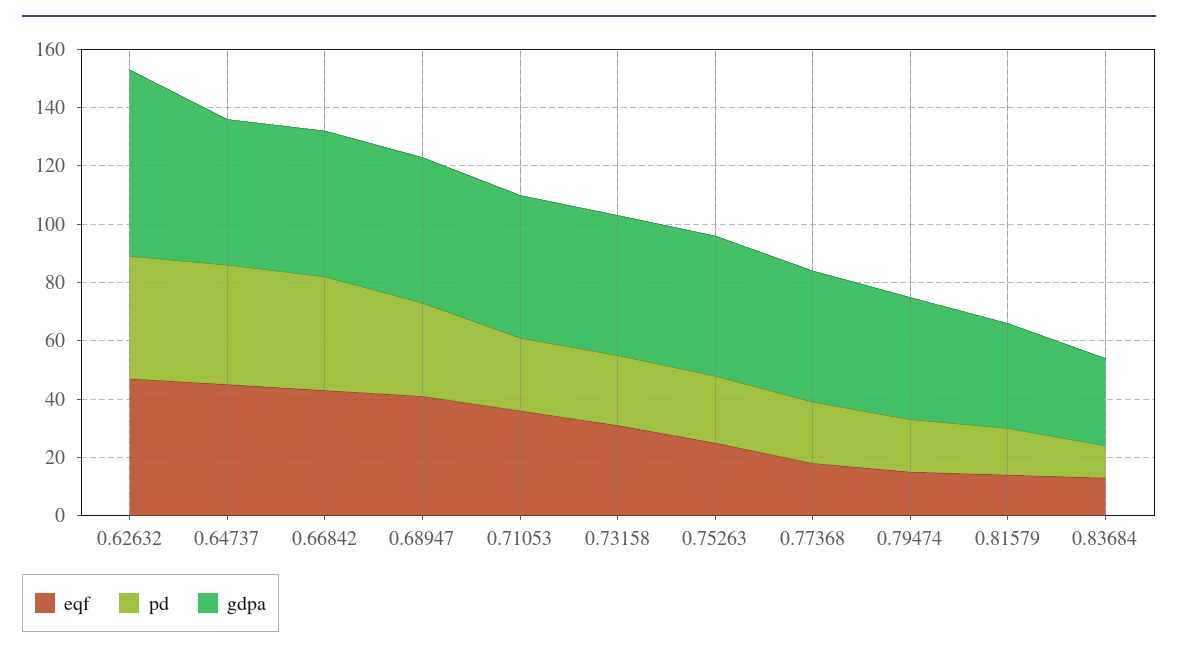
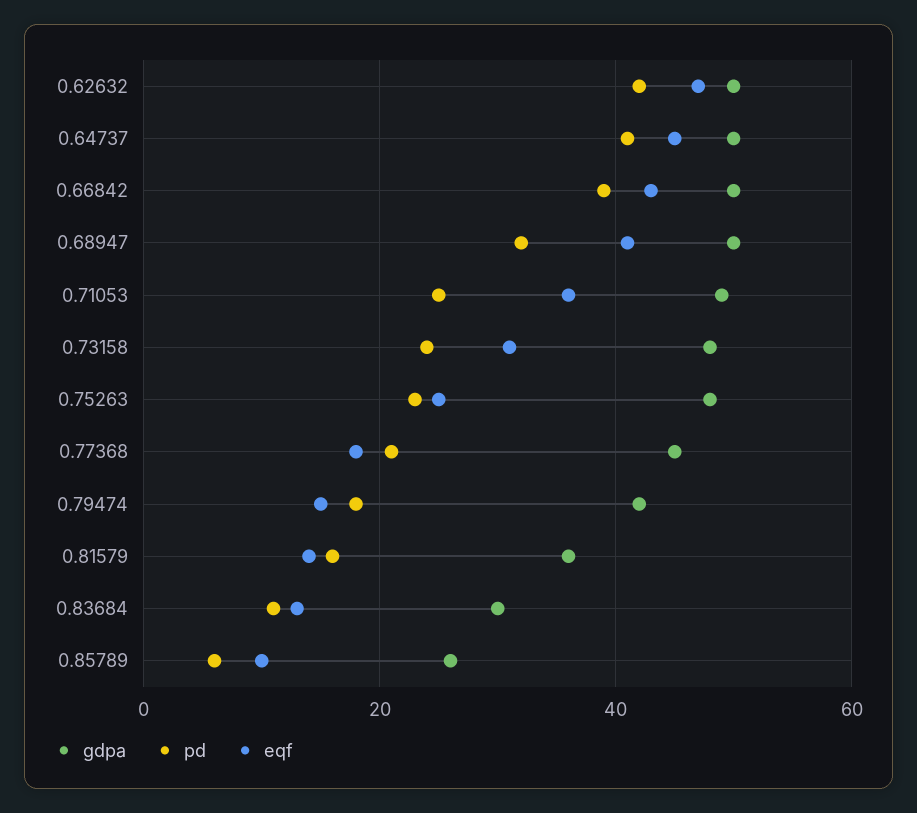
gdpa, 0.62632: 65 -> 50
gdpa, 0.85789: none -> 25
pd, 0.85789: none -> 5
eqf, 0.85789: none -> 10

